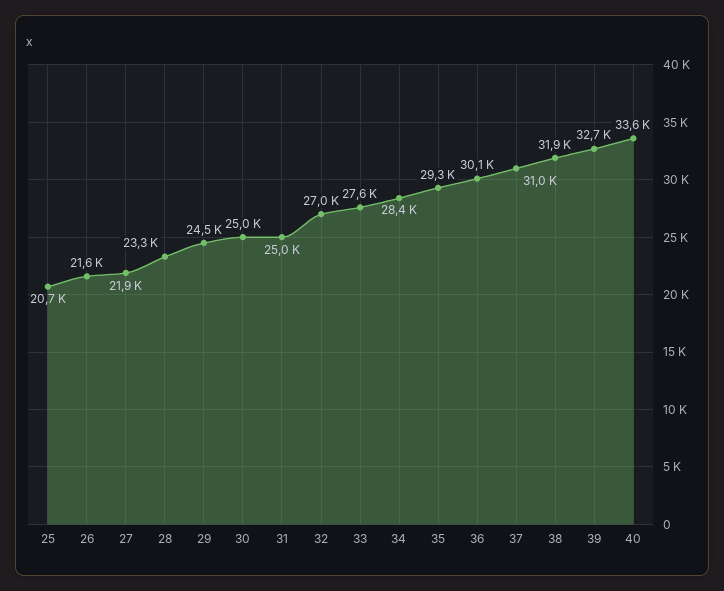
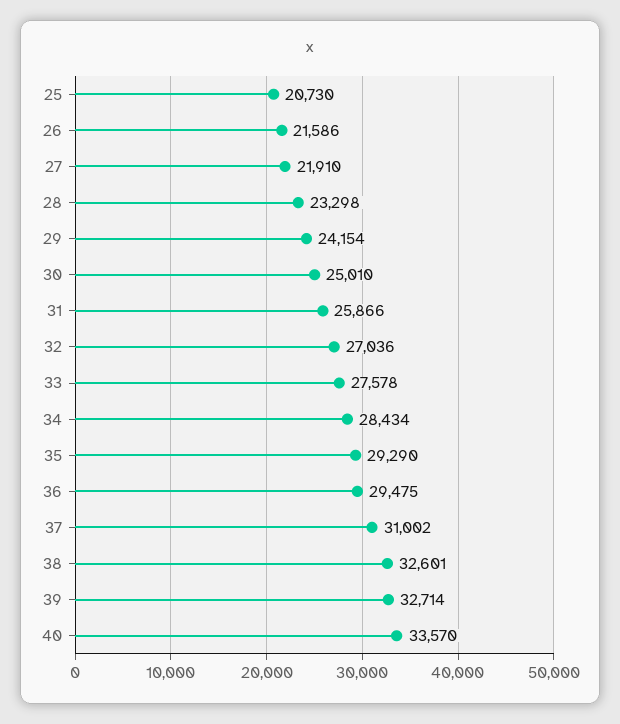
29: 24500 -> 24154
31: 25000 -> 25866
36: 30100 -> 29475
38: 31900 -> 32601

